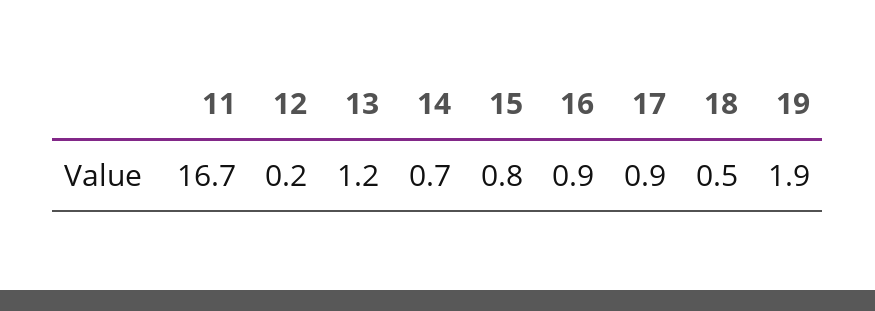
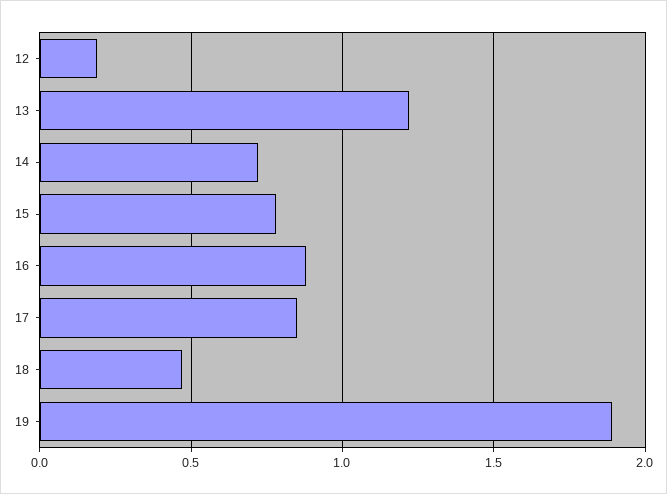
11: 16.7 -> none

